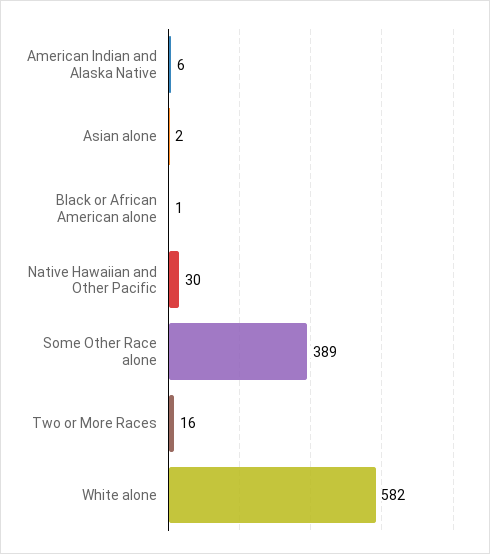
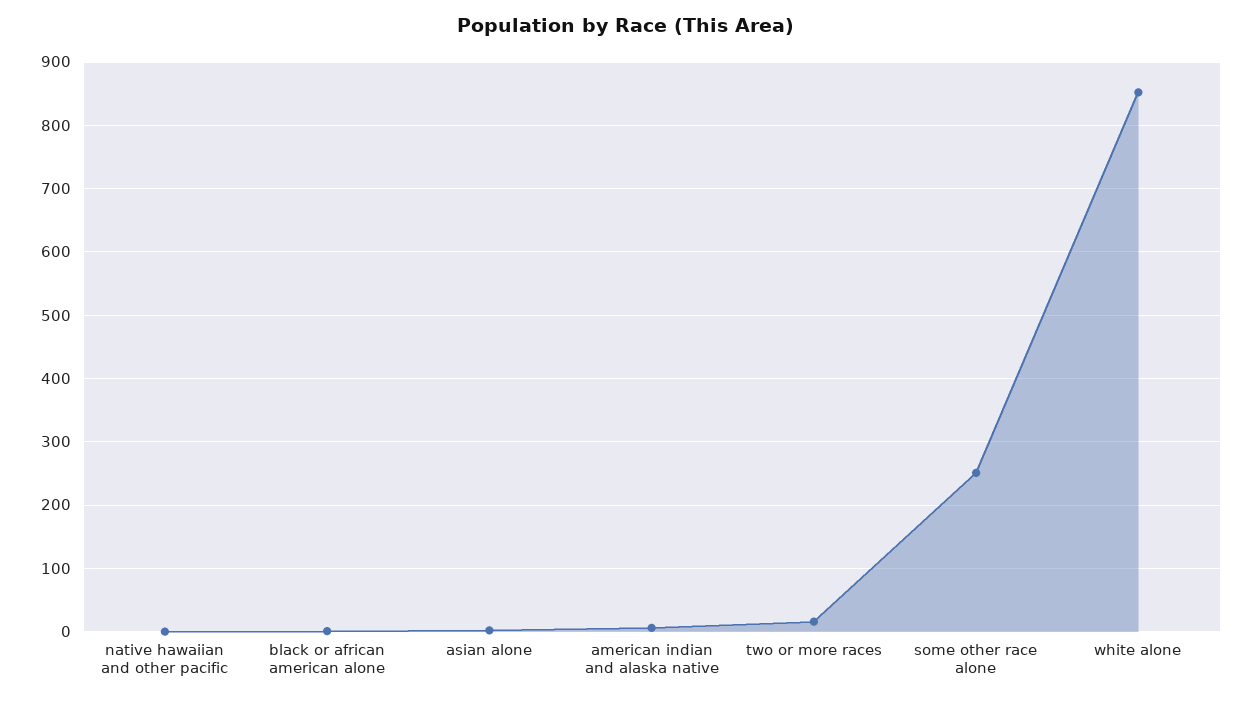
Native Hawaiian and Other Pacific: 30 -> 0
Some Other Race alone: 389 -> 250
White alone: 582 -> 850

